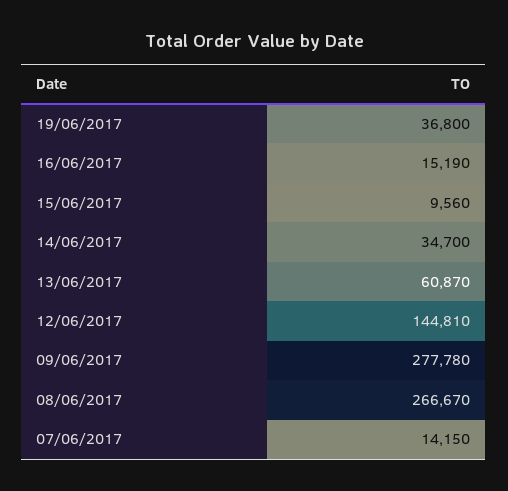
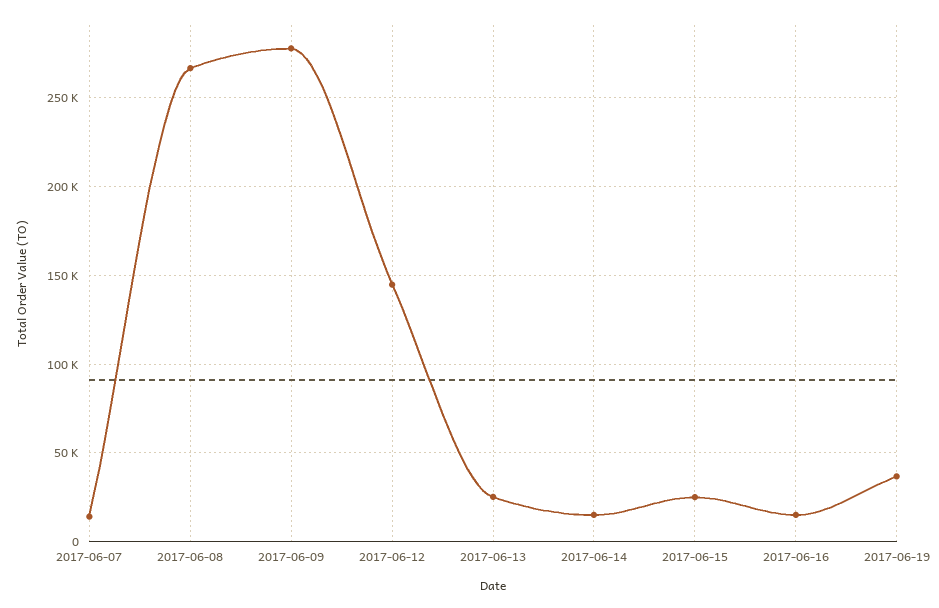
15/06/2017: 9560 -> 25000
14/06/2017: 34700 -> 15000
13/06/2017: 60870 -> 25000

